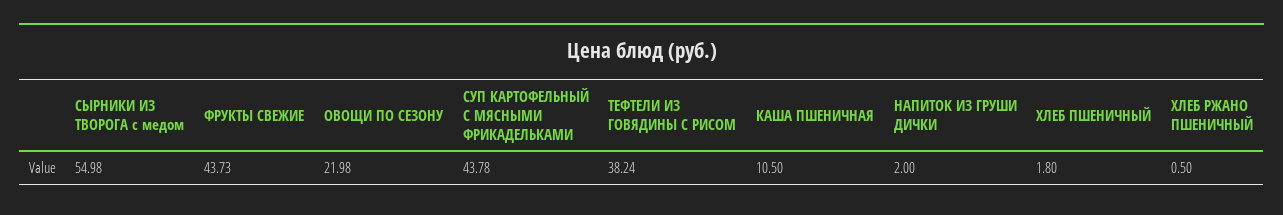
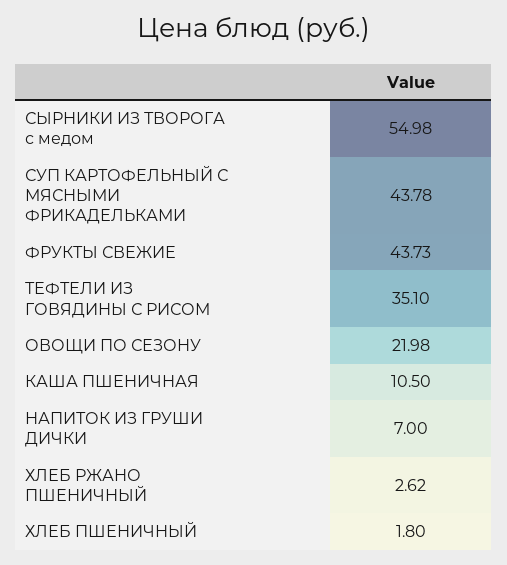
ТЕФТЕЛИ ИЗ ГОВЯДИНЫ С РИСОМ: 38.24 -> 35.1
НАПИТОК ИЗ ГРУШИ ДИЧКИ: 2 -> 7
ХЛЕБ РЖАНО ПШЕНИЧНЫЙ: 0.5 -> 2.62

